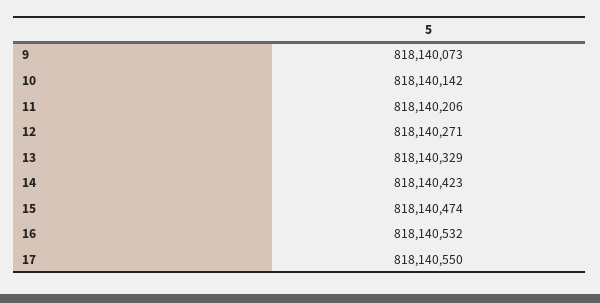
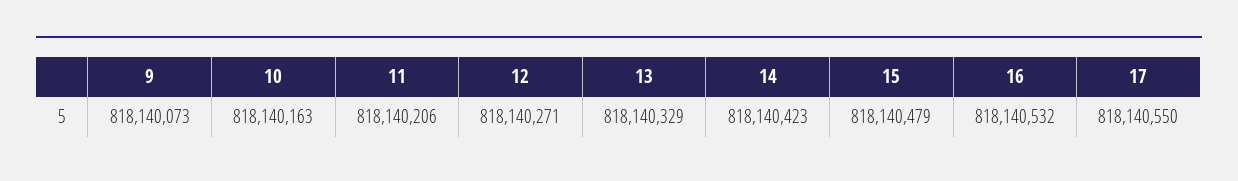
10: 818140142 -> 818140163
15: 818140474 -> 818140479

